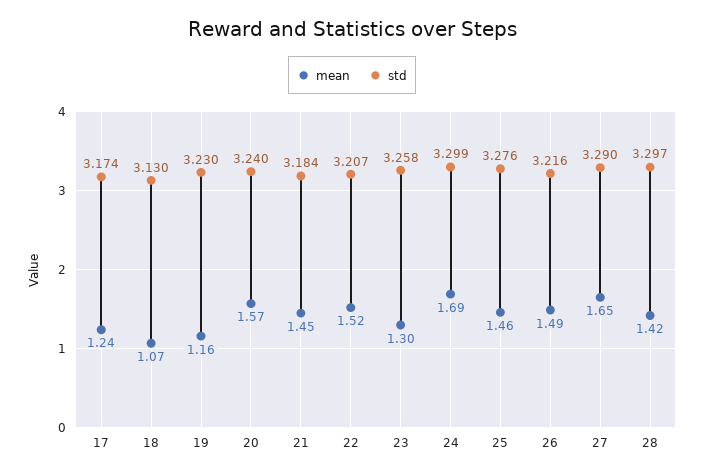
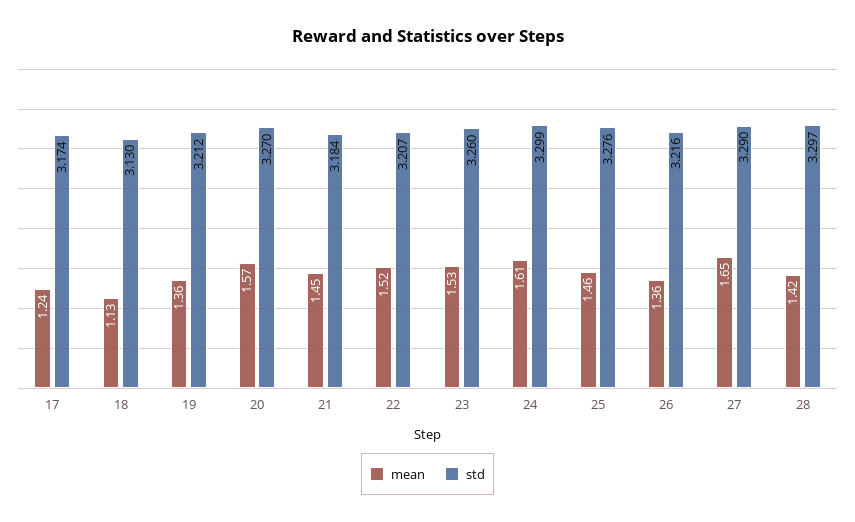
mean, 18: 1.07 -> 1.13
mean, 19: 1.16 -> 1.36
std, 19: 3.23 -> 3.212
std, 20: 3.24 -> 3.27
mean, 23: 1.3 -> 1.53
std, 23: 3.258 -> 3.26
mean, 24: 1.69 -> 1.61
mean, 26: 1.49 -> 1.36

